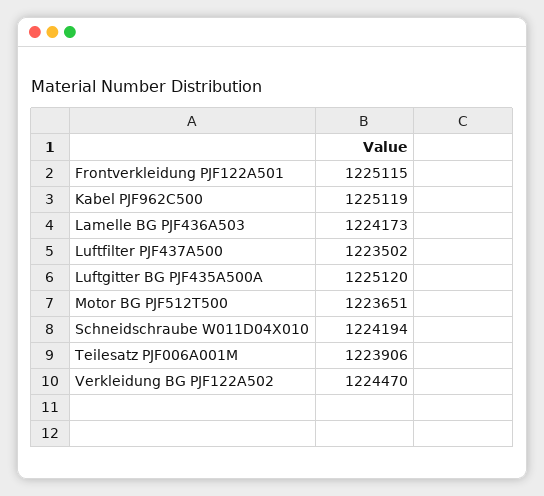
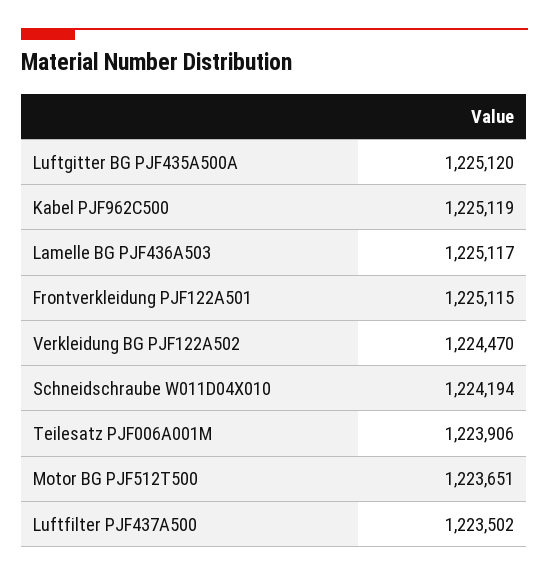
Lamelle BG PJF436A503: 1224173 -> 1225117

